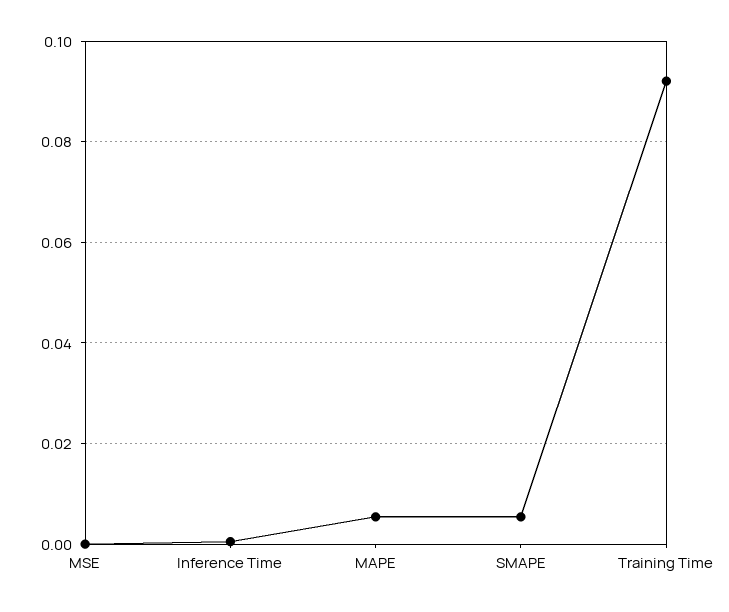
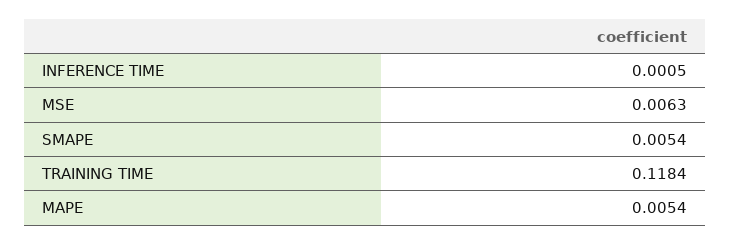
MSE: 0 -> 0.0063
Training Time: 0.092 -> 0.1184

